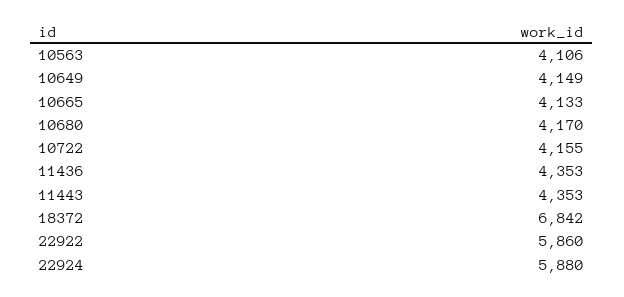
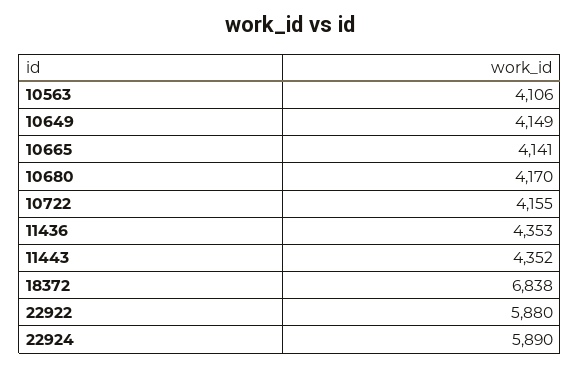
10665: 4133 -> 4141
11443: 4353 -> 4352
18372: 6842 -> 6838
22922: 5860 -> 5880
22924: 5880 -> 5890

